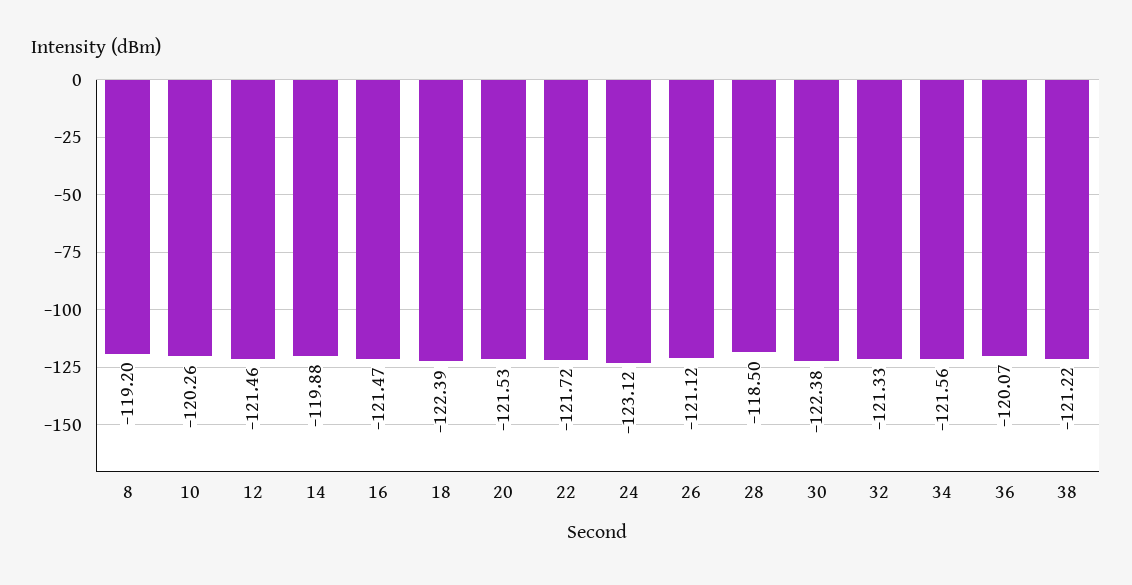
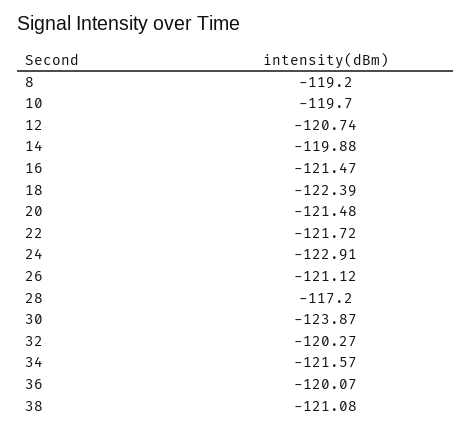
10: -120.26 -> -119.7
12: -121.46 -> -120.74
20: -121.53 -> -121.48
24: -123.12 -> -122.91
28: -118.5 -> -117.2
30: -122.38 -> -123.87
32: -121.33 -> -120.27
34: -121.56 -> -121.57
38: -121.22 -> -121.08

